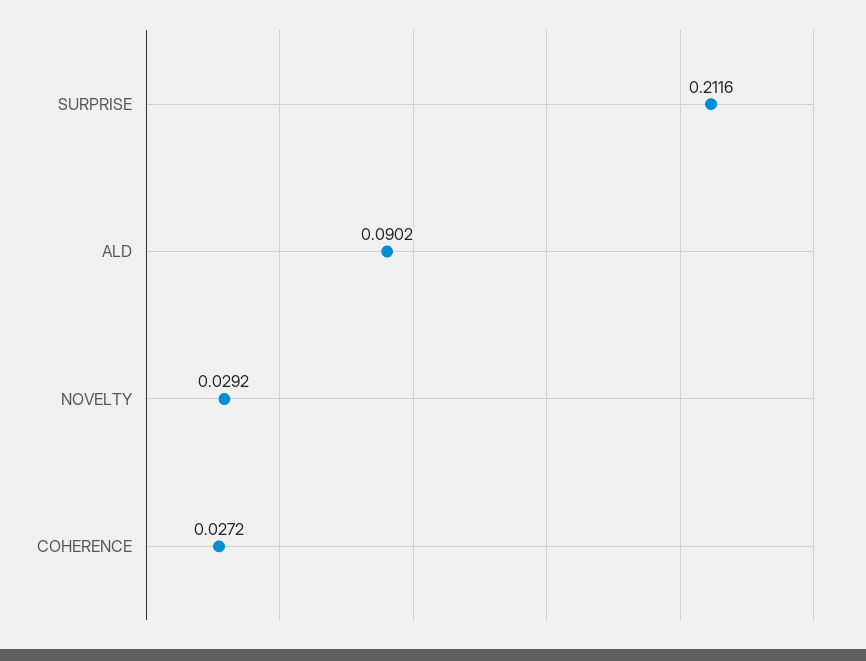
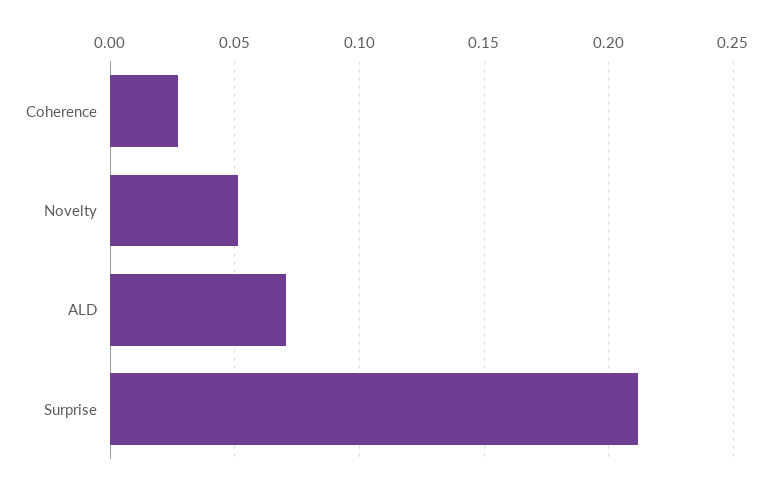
ALD: 0.0902 -> 0.07
NOVELTY: 0.0292 -> 0.05

